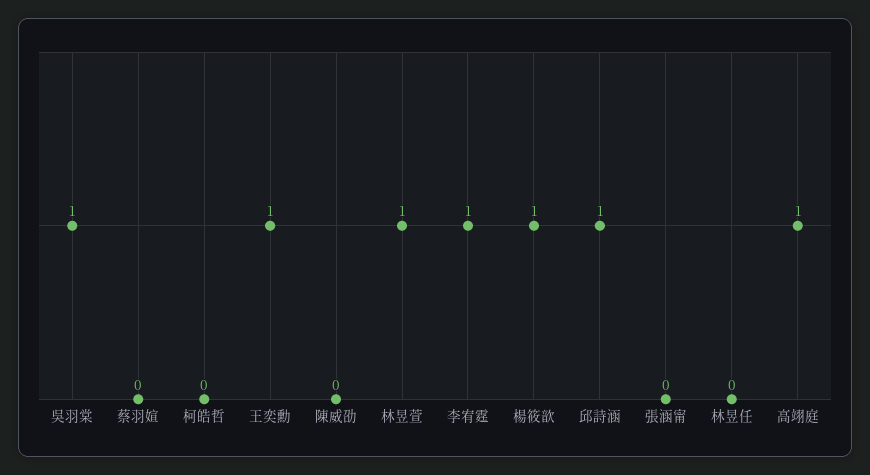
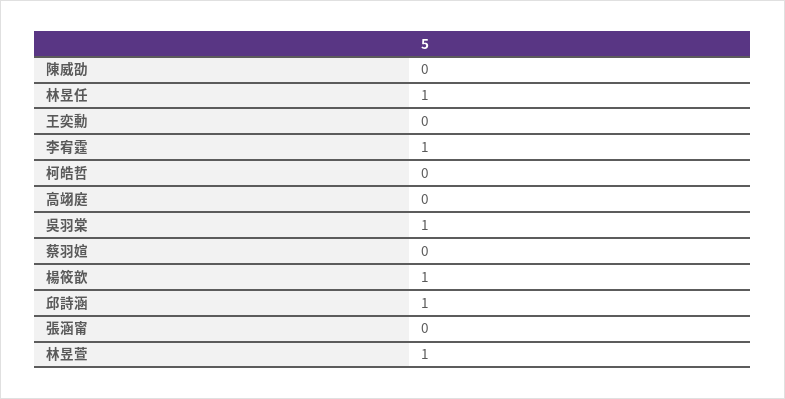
王奕勳: 1 -> 0
林昱任: 0 -> 1
高翊庭: 1 -> 0

